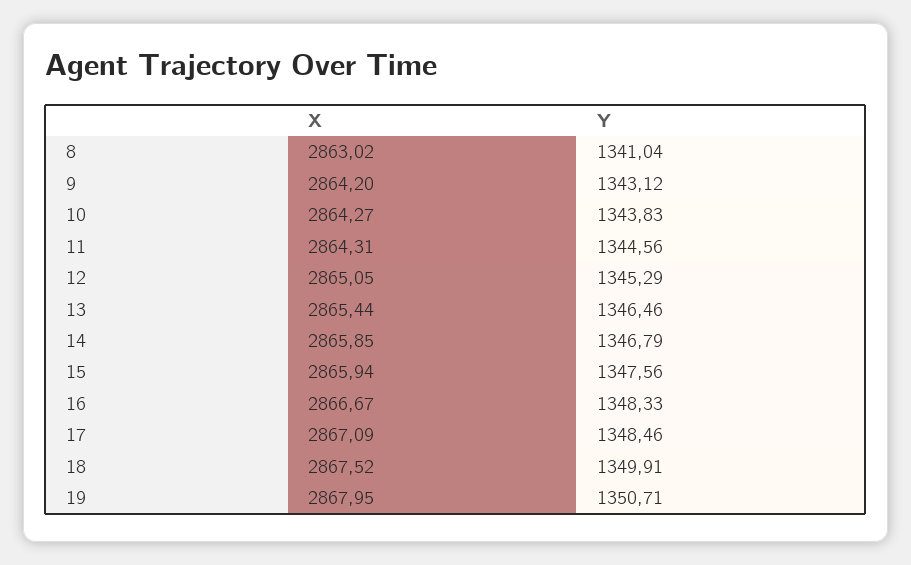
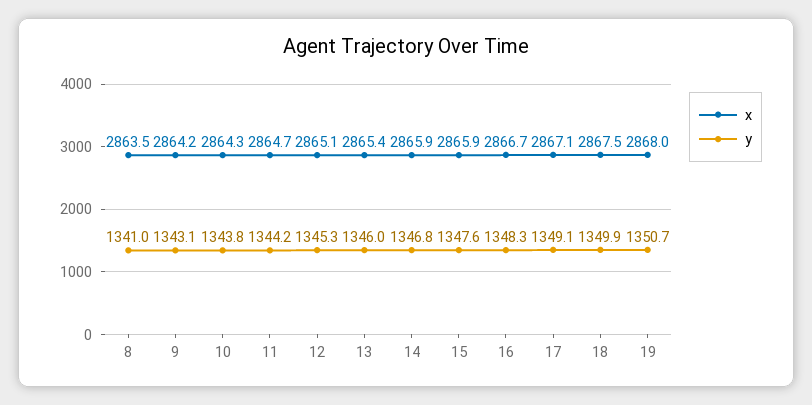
X, 8: 2863.02 -> 2863.5
X, 11: 2864.31 -> 2864.7
Y, 11: 1344.56 -> 1344.2
Y, 13: 1346.46 -> 1346
Y, 17: 1348.46 -> 1349.1

